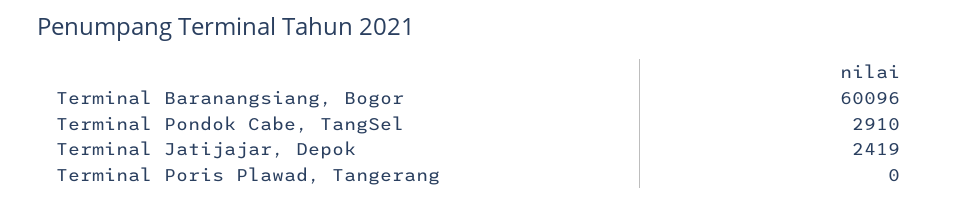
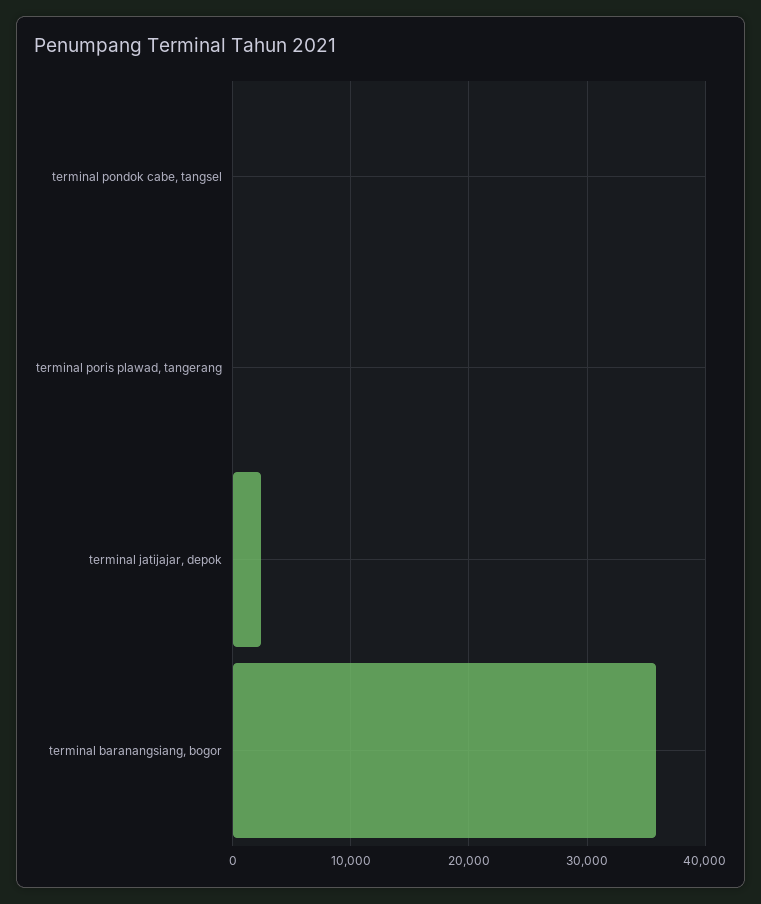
Terminal Baranangsiang, Bogor: 60096 -> 36000
Terminal Pondok Cabe, TangSel: 2910 -> 0

